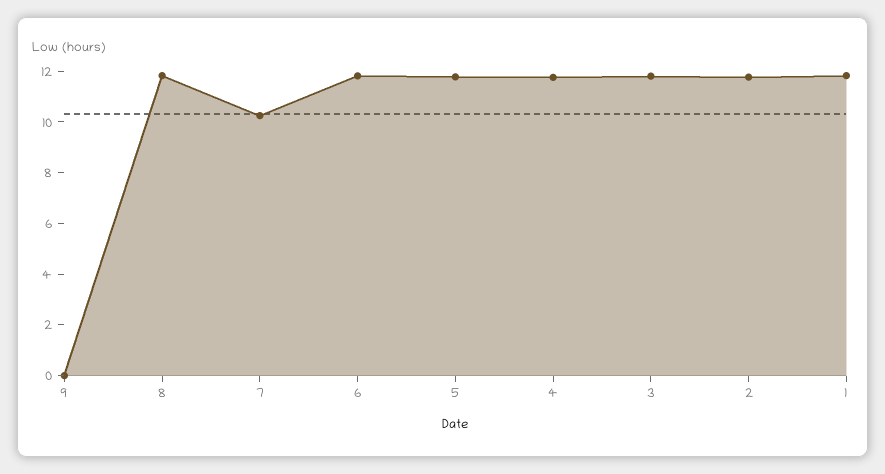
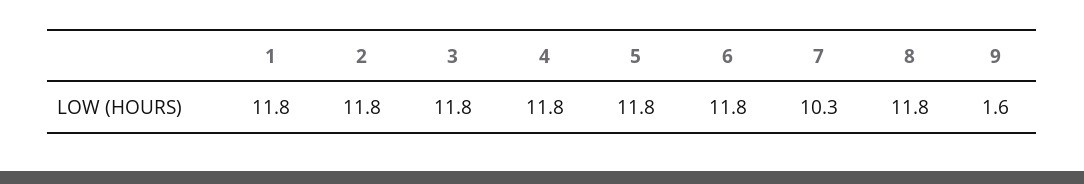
9: 0 -> 1.6

